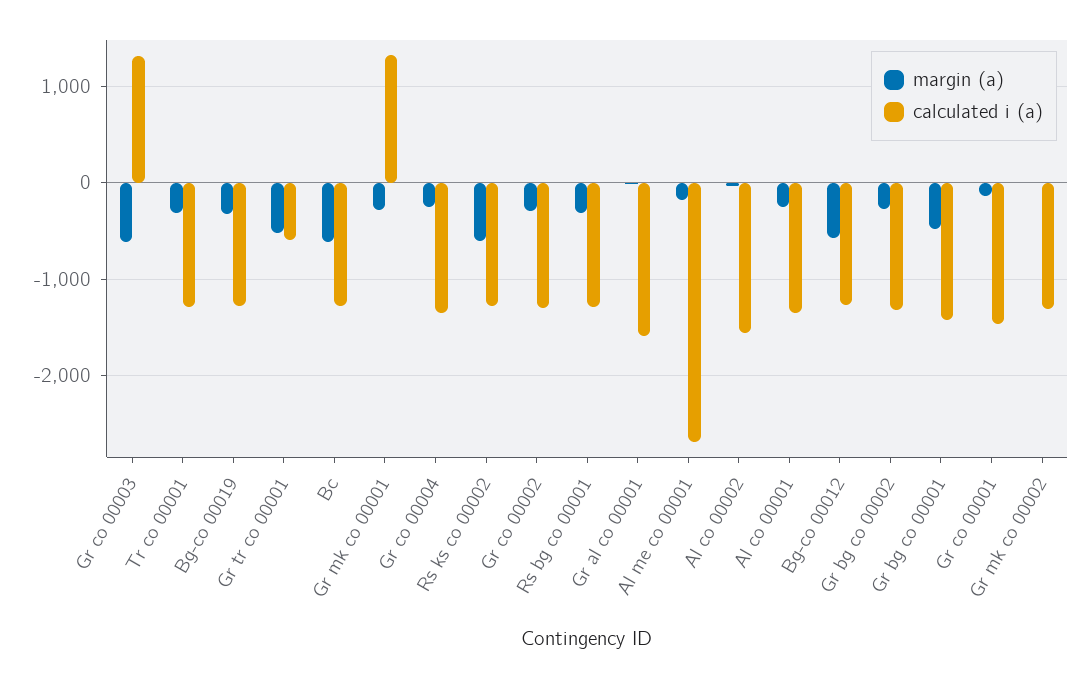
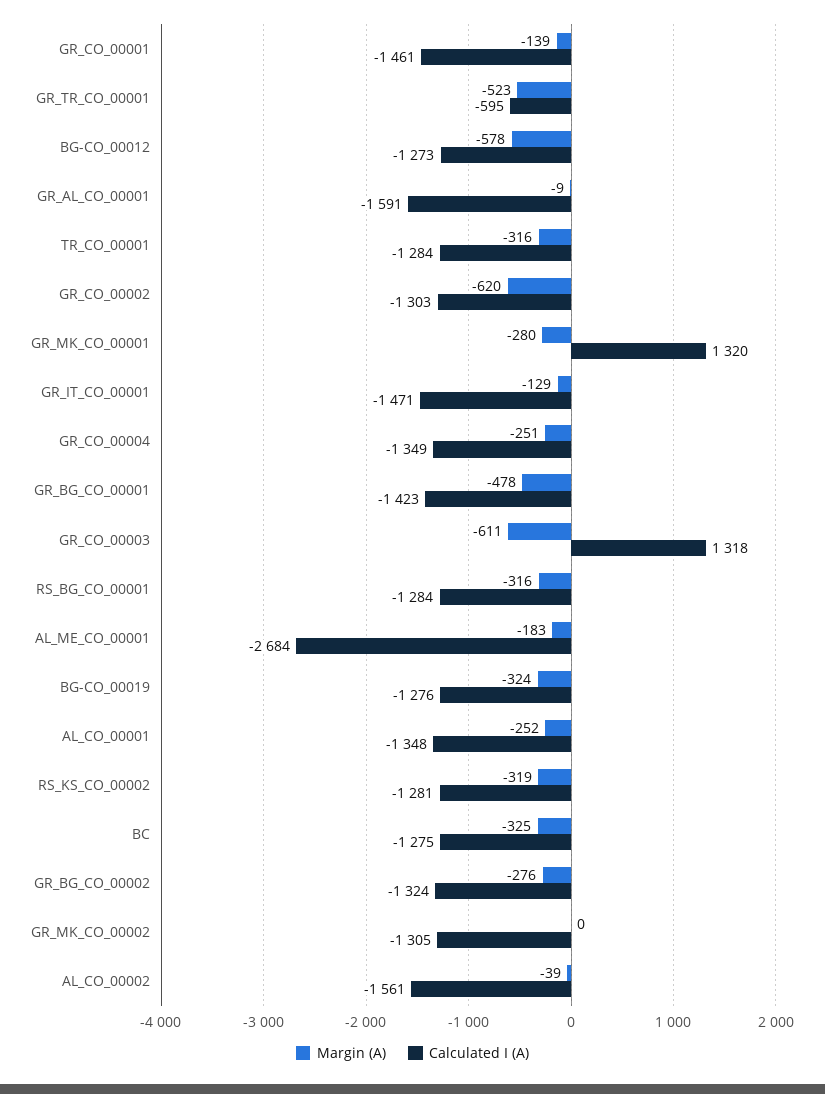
margin (a), Bc: -600 -> -325
margin (a), Rs ks co 00002: -600 -> -319
margin (a), Gr co 00002: -300 -> -620
margin (a), GR_IT_CO_00001: none -> -129
calculated i (a), GR_IT_CO_00001: none -> -1471

